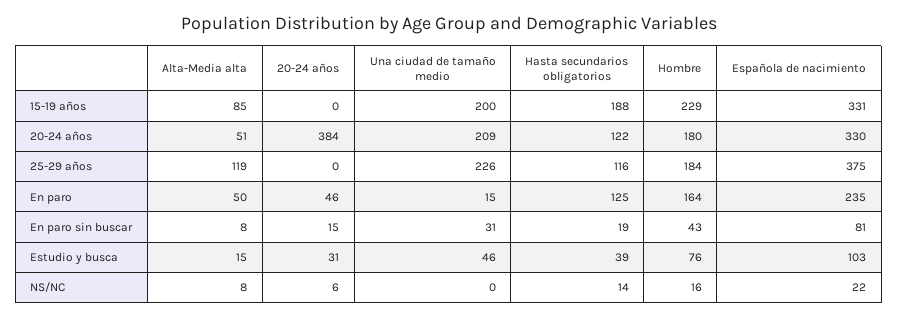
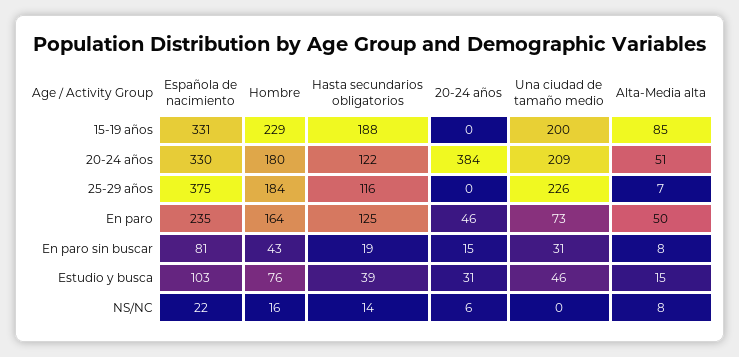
Alta-Media alta, 25-29 años: 119 -> 7
Una ciudad de tamaño medio, En paro: 15 -> 73

